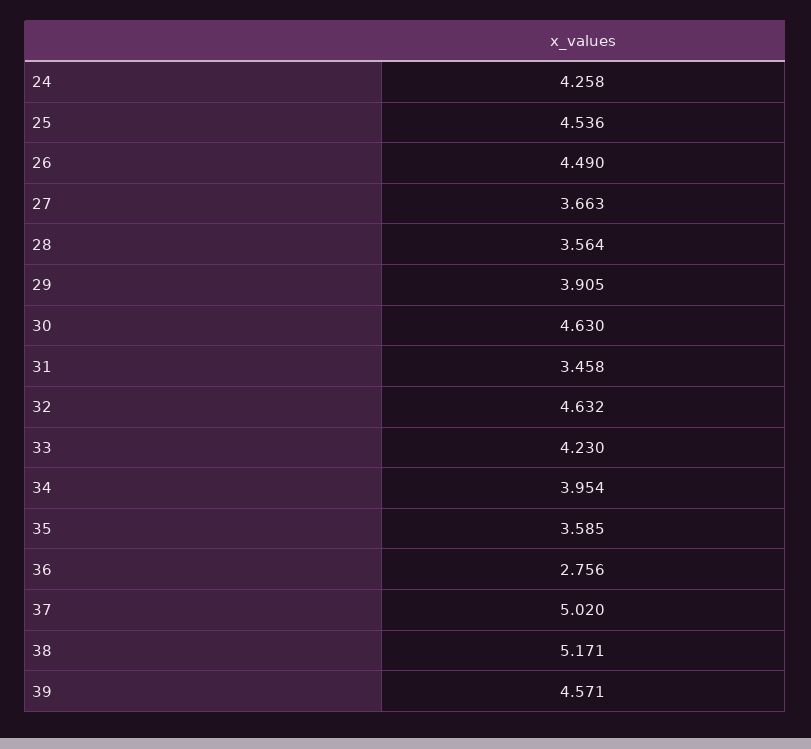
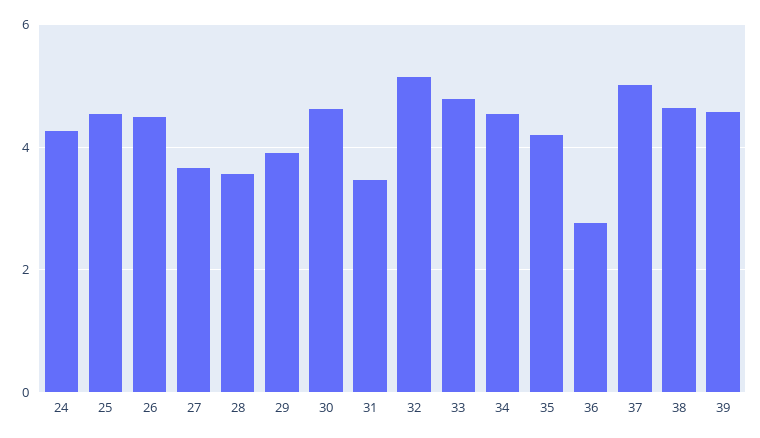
32: 4.632 -> 5.2
33: 4.23 -> 4.8
34: 3.954 -> 4.6
35: 3.585 -> 4.2
38: 5.171 -> 4.6

